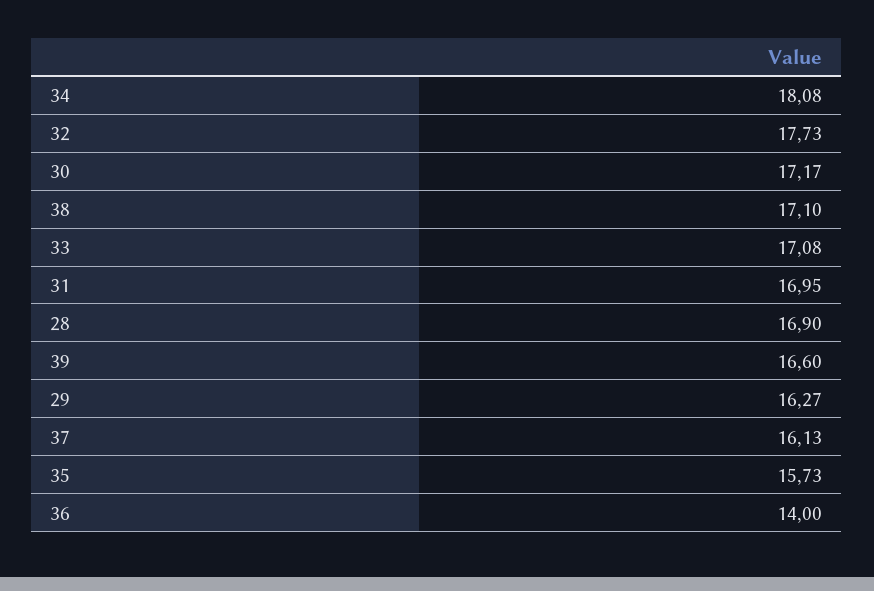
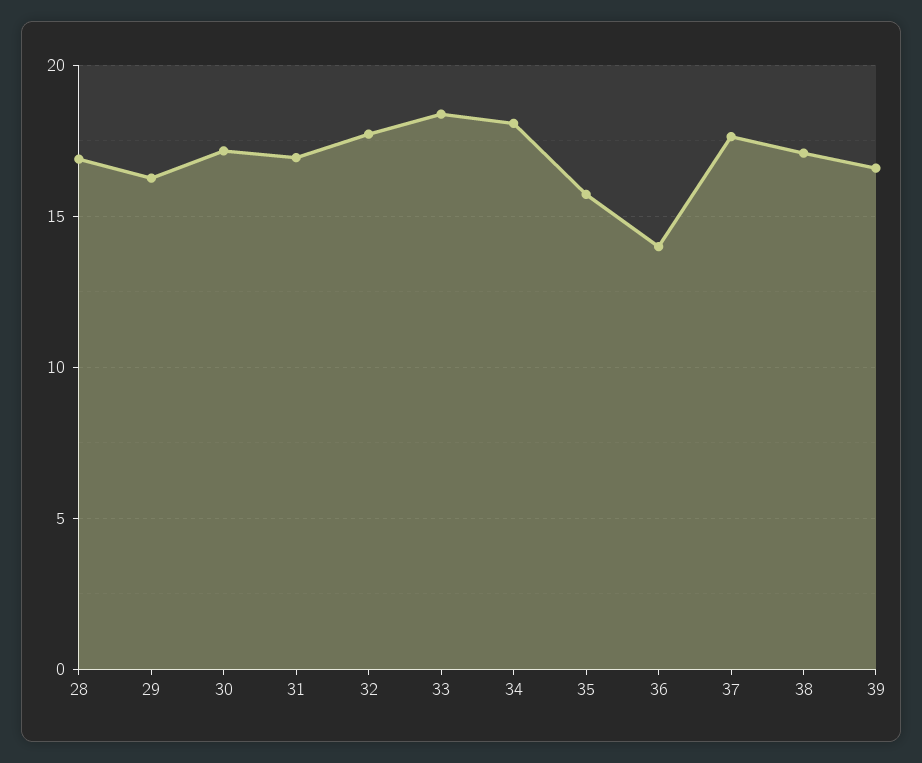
33: 17.08 -> 18.5
37: 16.13 -> 17.5

